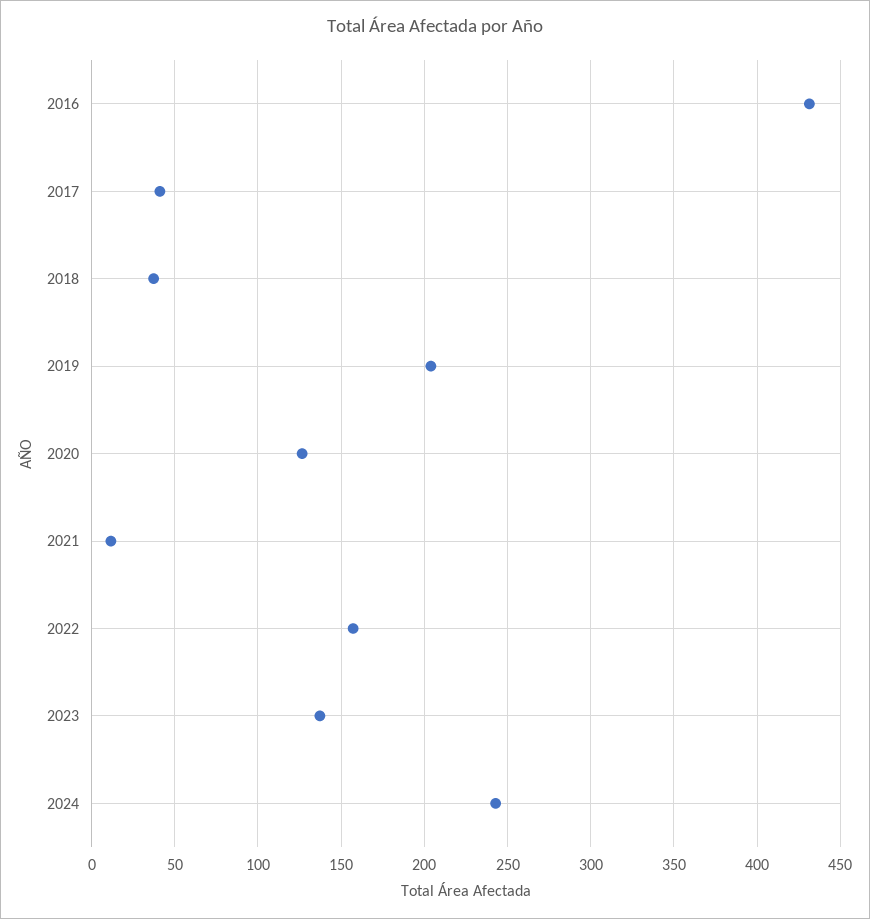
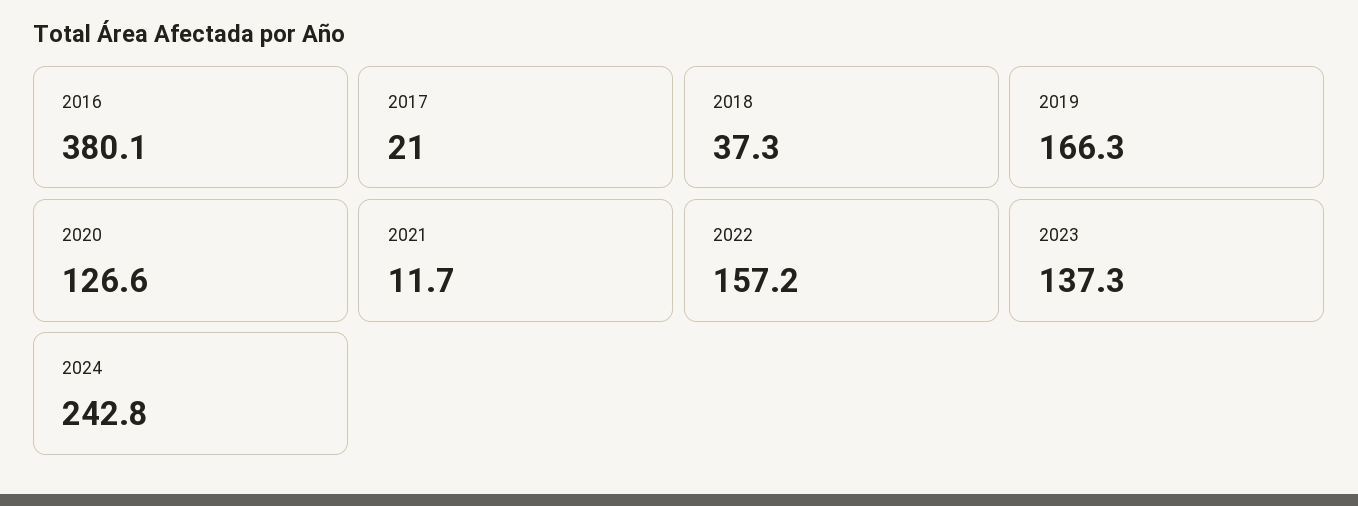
2016: 430 -> 380.1
2017: 40 -> 21
2019: 205 -> 166.3

